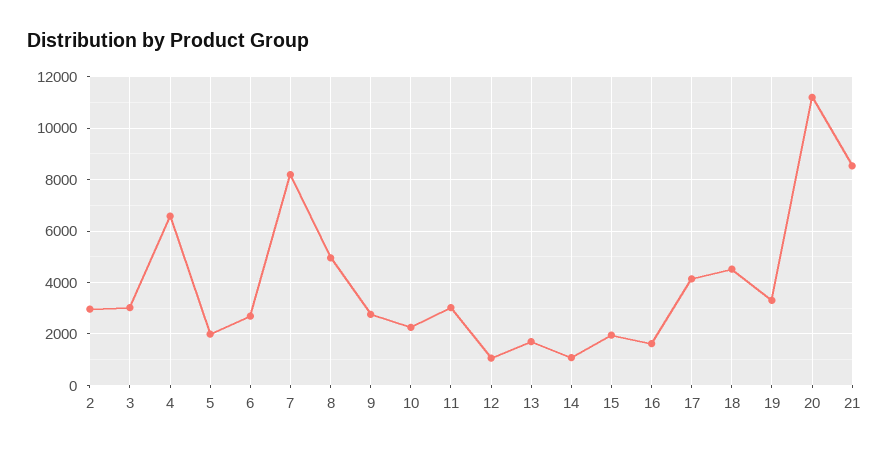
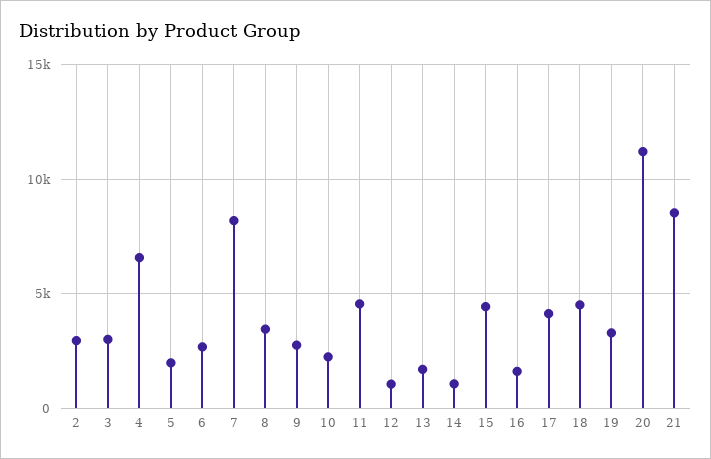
8: 5000 -> 3500
11: 3000 -> 4500
15: 2000 -> 4500

